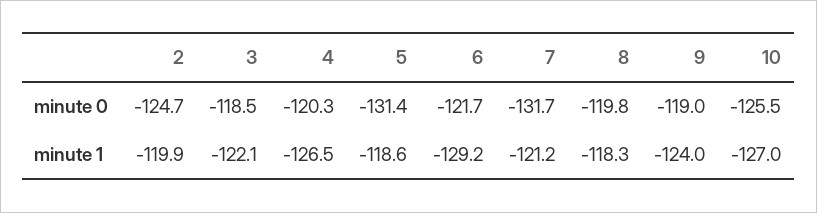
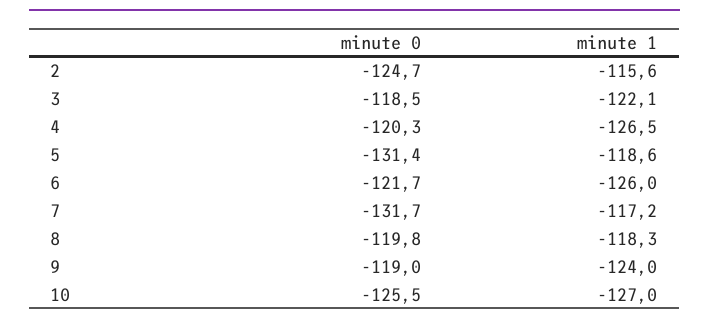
2, minute 1: -119.9 -> -115.6
6, minute 1: -129.2 -> -126
7, minute 1: -121.2 -> -117.2

